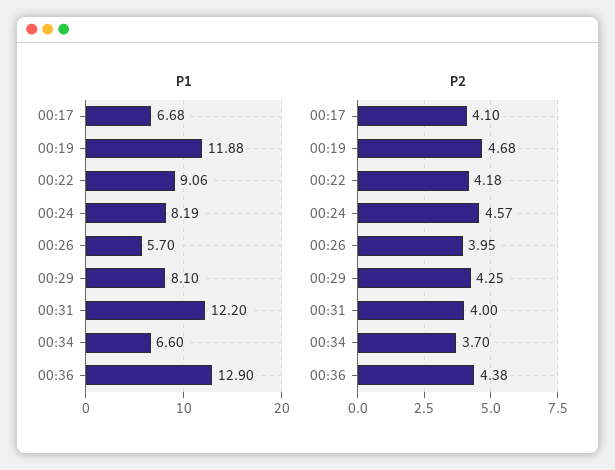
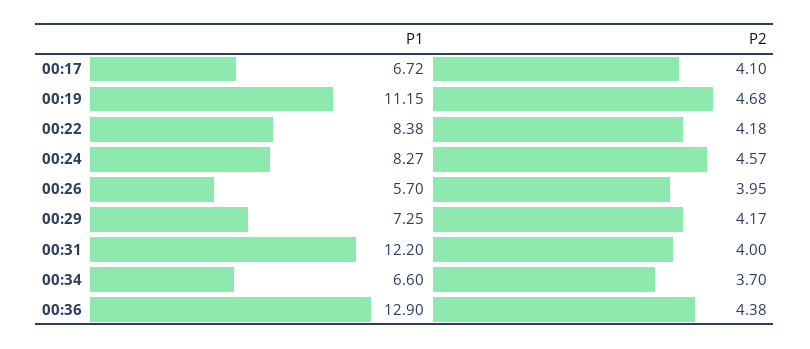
P1, 00:17: 6.68 -> 6.72
P1, 00:19: 11.88 -> 11.15
P1, 00:22: 9.06 -> 8.38
P1, 00:24: 8.19 -> 8.27
P1, 00:29: 8.1 -> 7.25
P2, 00:29: 4.25 -> 4.17

